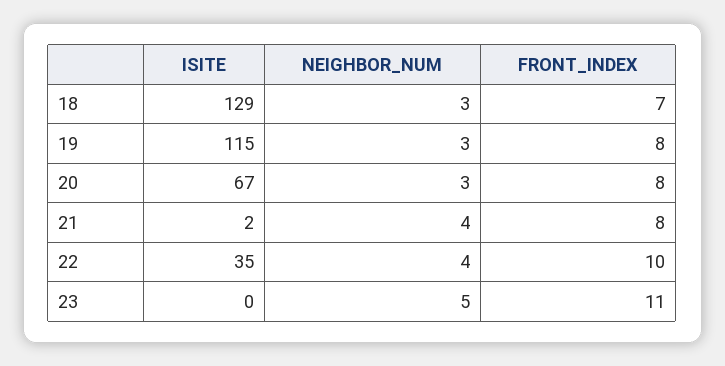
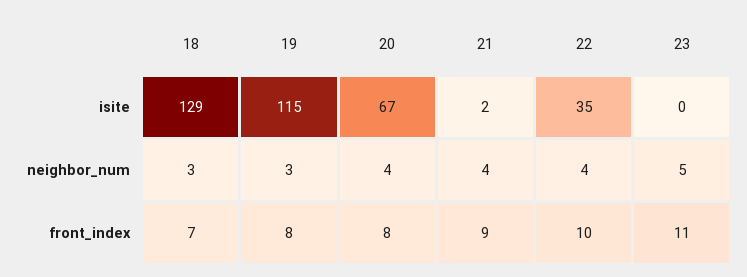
NEIGHBOR_NUM, 20: 3 -> 4
FRONT_INDEX, 21: 8 -> 9

